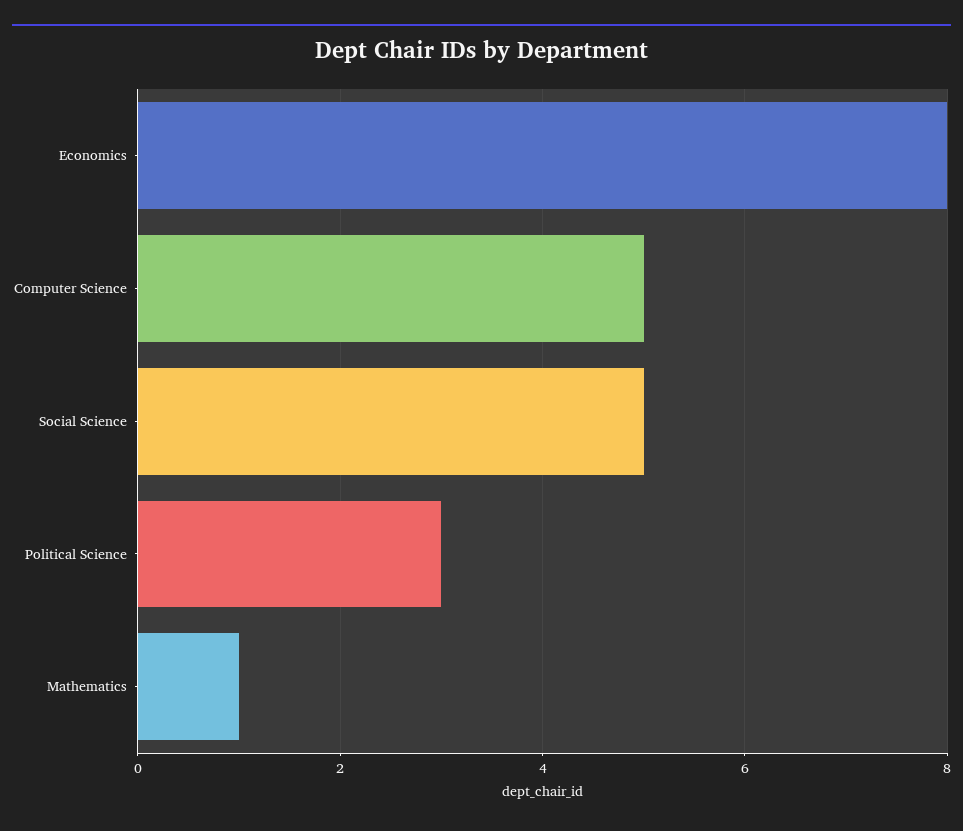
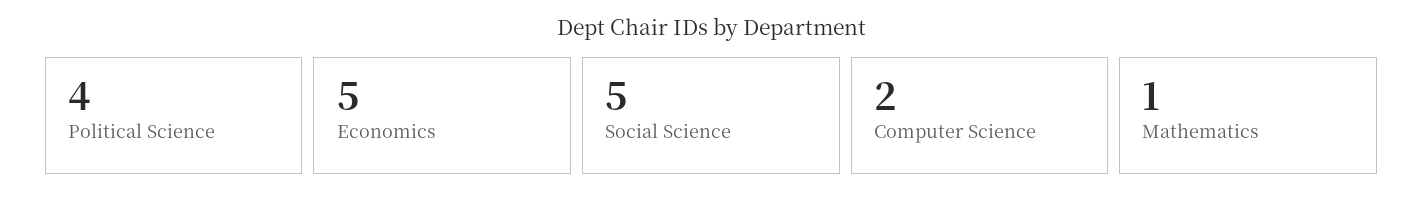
Economics: 8 -> 5
Computer Science: 5 -> 2
Political Science: 3 -> 4

